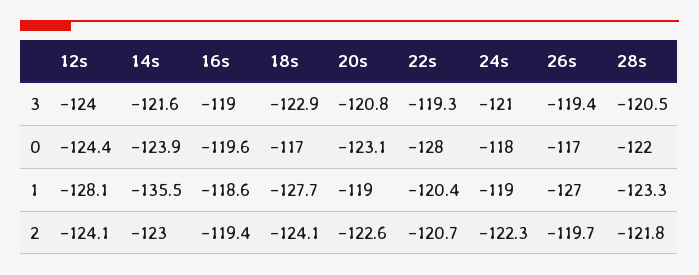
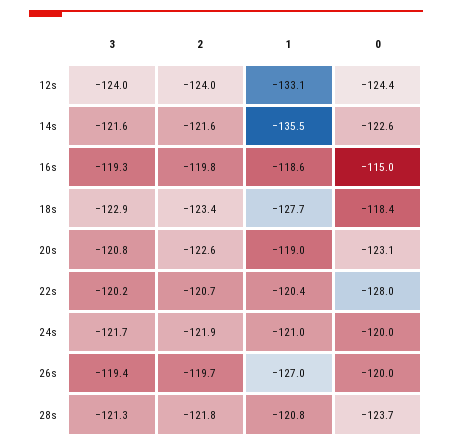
16s, 3: -119 -> -119.3
22s, 3: -119.3 -> -120.2
24s, 3: -121 -> -121.7
28s, 3: -120.5 -> -121.3
14s, 0: -123.9 -> -122.6
16s, 0: -119.6 -> -115
18s, 0: -117 -> -118.4
24s, 0: -118 -> -120
26s, 0: -117 -> -120
28s, 0: -122 -> -123.7
12s, 1: -128.1 -> -133.1
24s, 1: -119 -> -121
28s, 1: -123.3 -> -120.8
12s, 2: -124.1 -> -124
14s, 2: -123 -> -121.6
16s, 2: -119.4 -> -119.8
18s, 2: -124.1 -> -123.4
24s, 2: -122.3 -> -121.9

